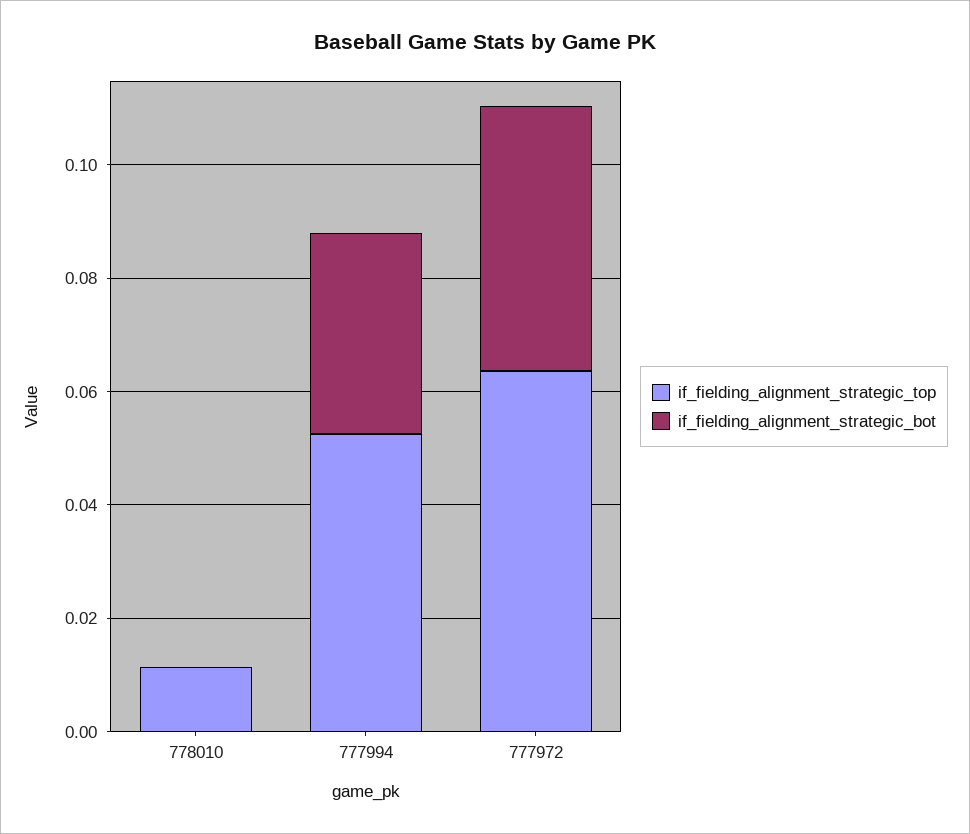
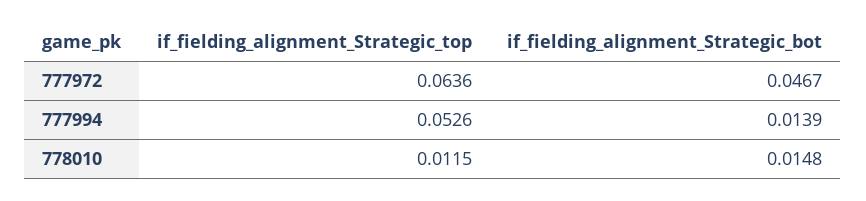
if_fielding_alignment_strategic_bot, 778010: 0 -> 0.0148
if_fielding_alignment_strategic_bot, 777994: 0.035 -> 0.0139

